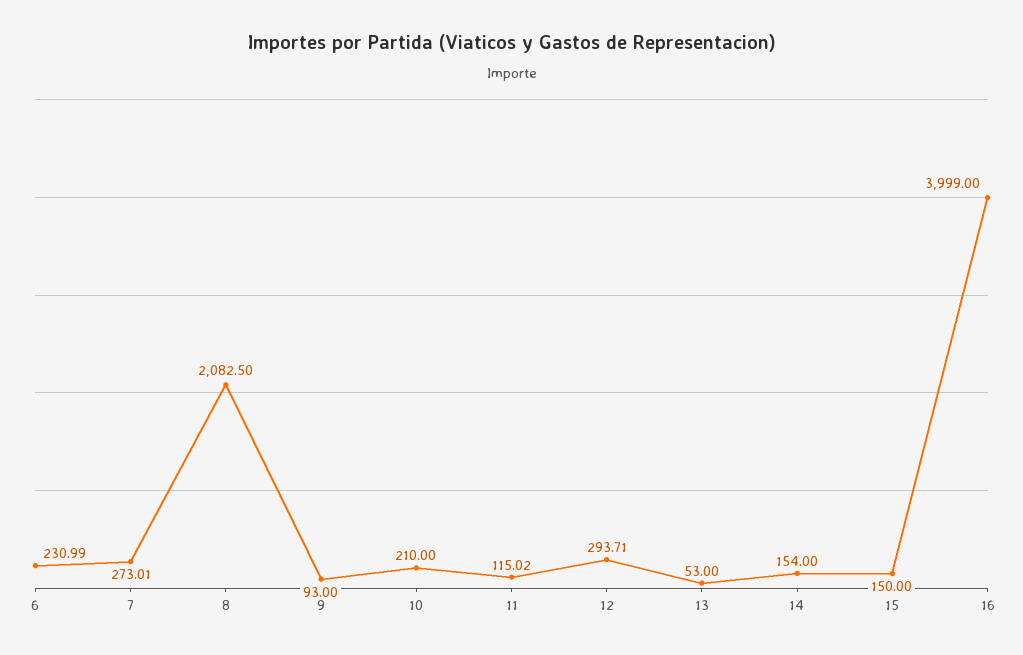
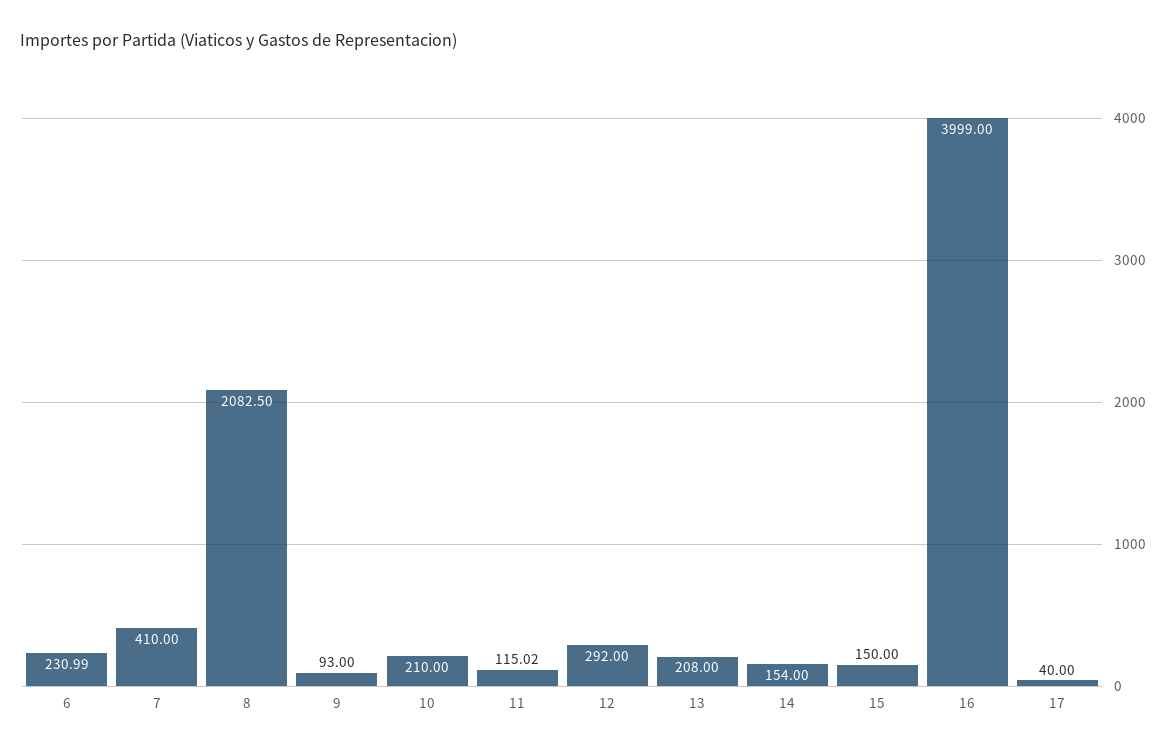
7: 273.01 -> 410
12: 293.71 -> 292
13: 53 -> 208
17: none -> 40

